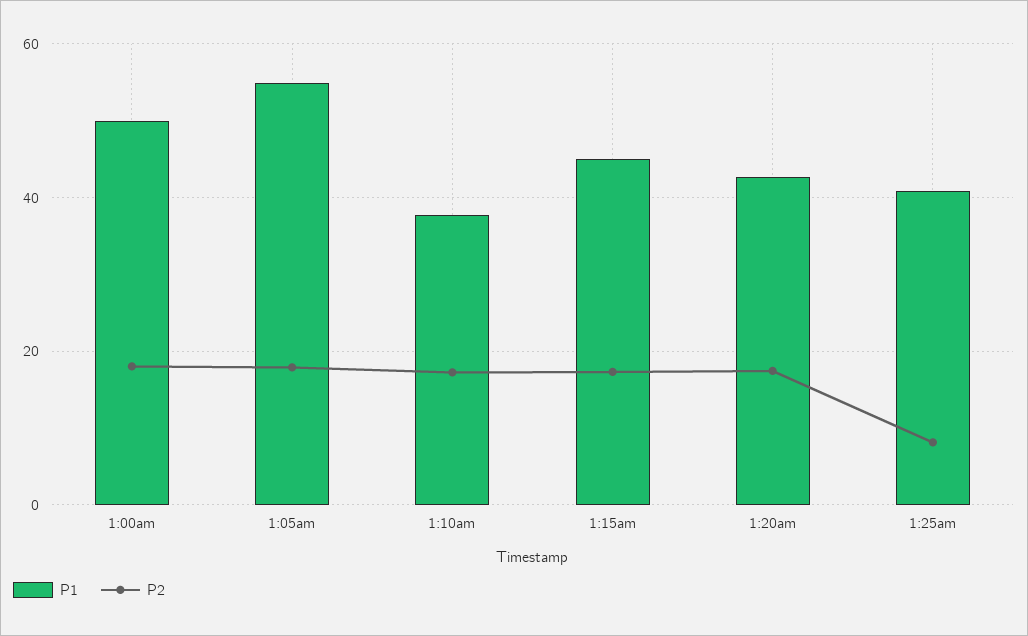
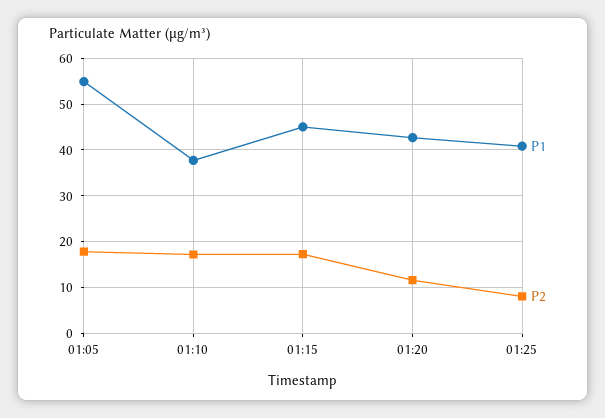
P1, 1:00am: 50 -> none
P2, 1:00am: 18 -> none
P2, 1:20am: 18 -> 12

